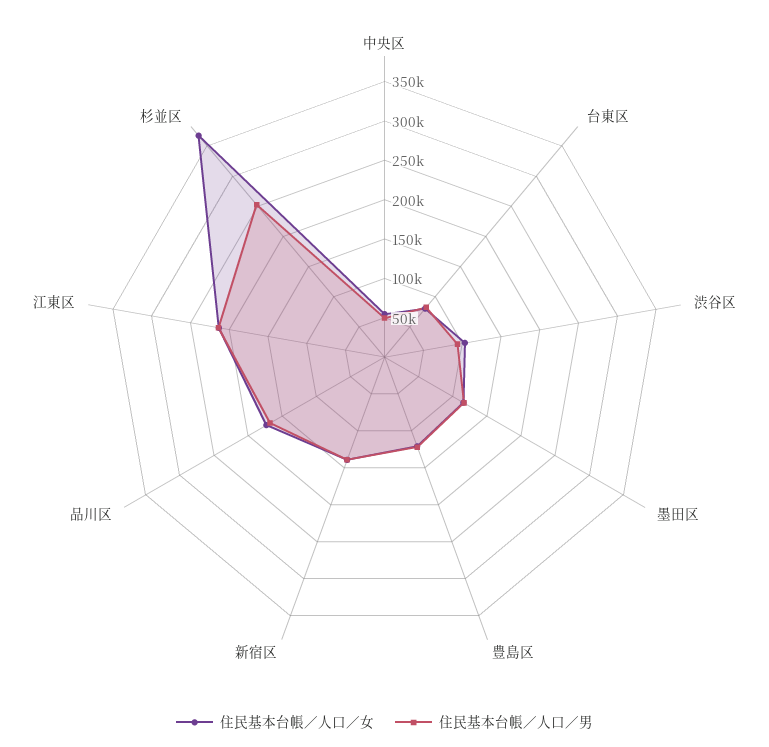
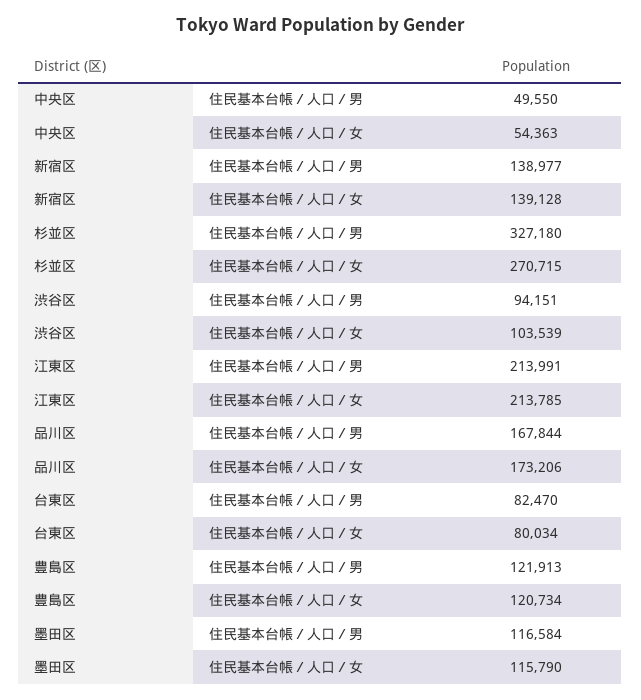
住民基本台帳／人口／女, 杉並区: 375000 -> 270715
住民基本台帳／人口／男, 杉並区: 250000 -> 327180

